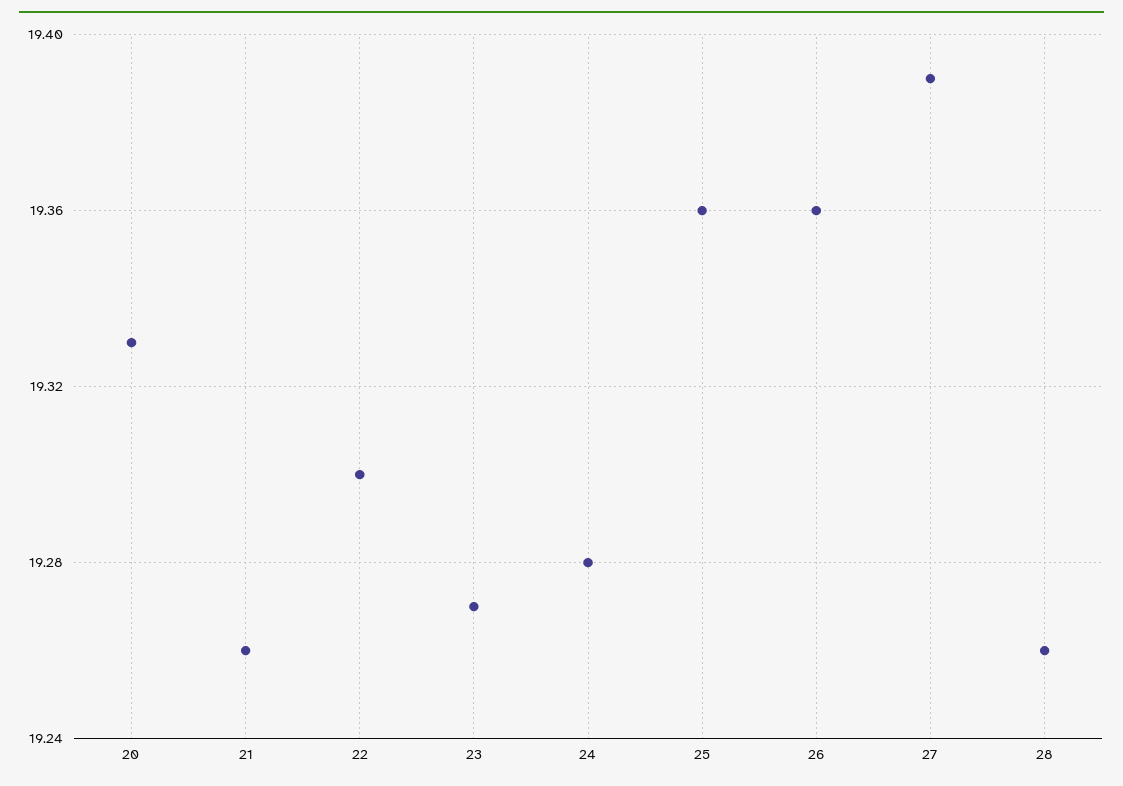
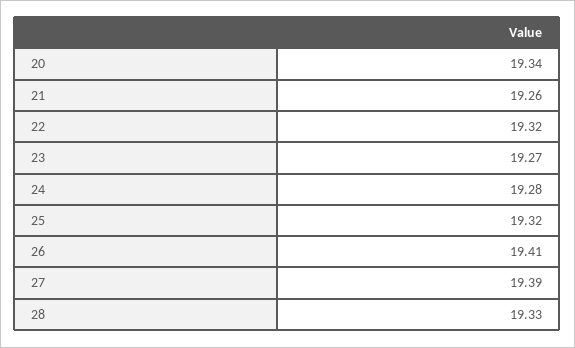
20: 19.33 -> 19.34
22: 19.3 -> 19.32
25: 19.36 -> 19.32
26: 19.36 -> 19.41
28: 19.26 -> 19.33

